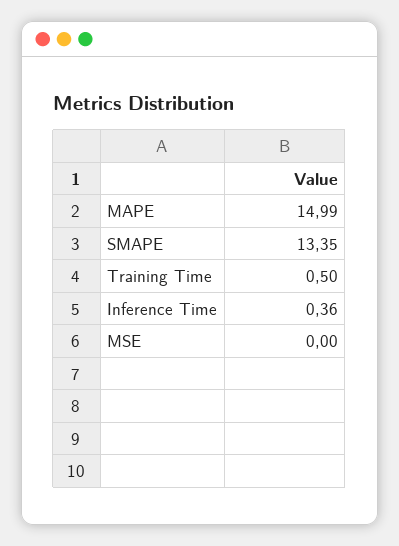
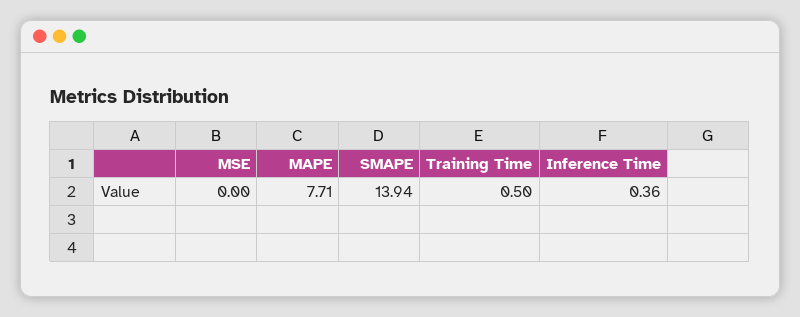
MAPE: 14.99 -> 7.71
SMAPE: 13.35 -> 13.94

